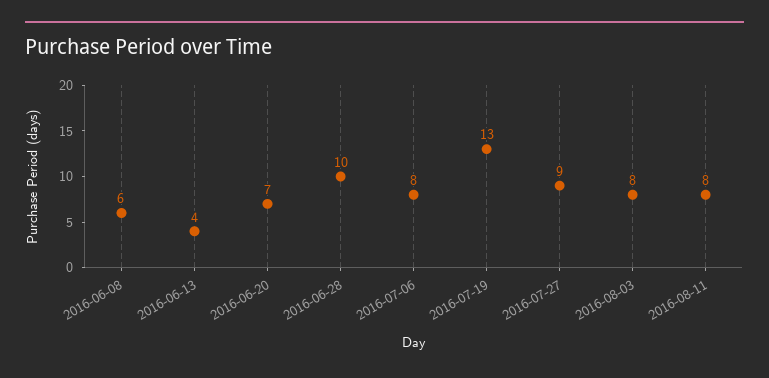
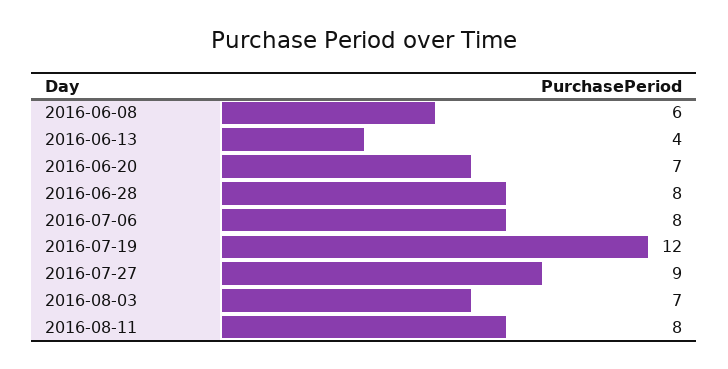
2016-06-28: 10 -> 8
2016-07-19: 13 -> 12
2016-08-03: 8 -> 7

